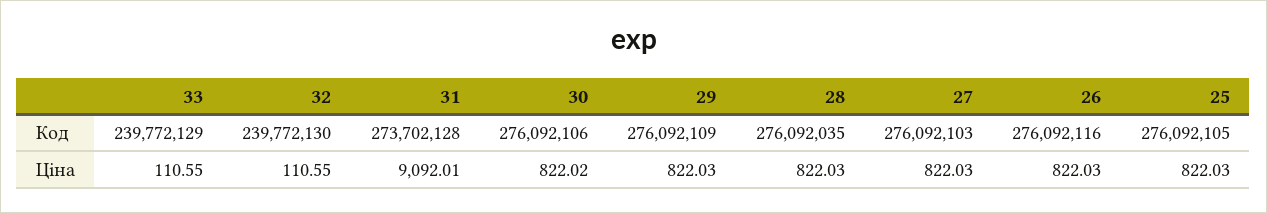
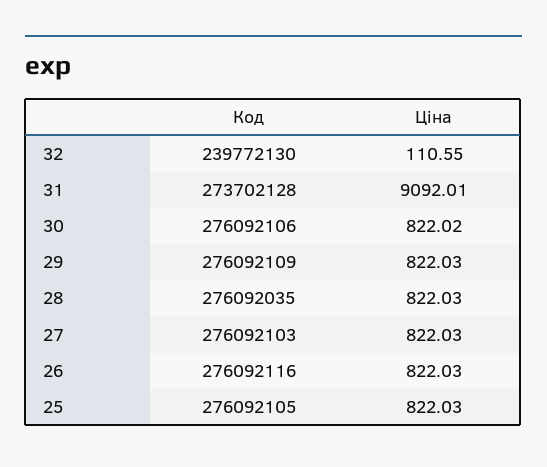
33, Код: 239772129 -> none
33, Ціна: 110.55 -> none

